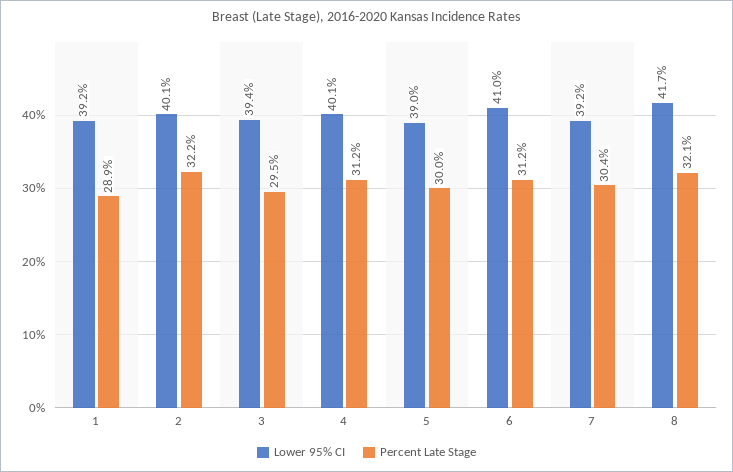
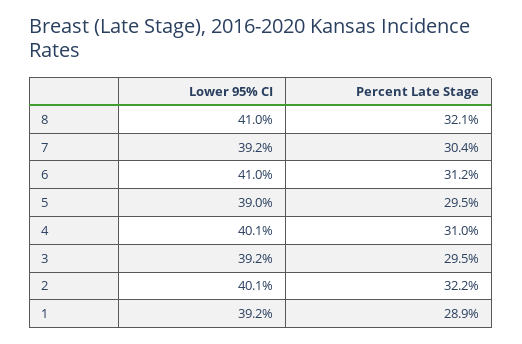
Lower 95% CI, 3: 39.4 -> 39.2
Percent Late Stage, 4: 31.2 -> 31
Percent Late Stage, 5: 30 -> 29.5
Lower 95% CI, 8: 41.7 -> 41

